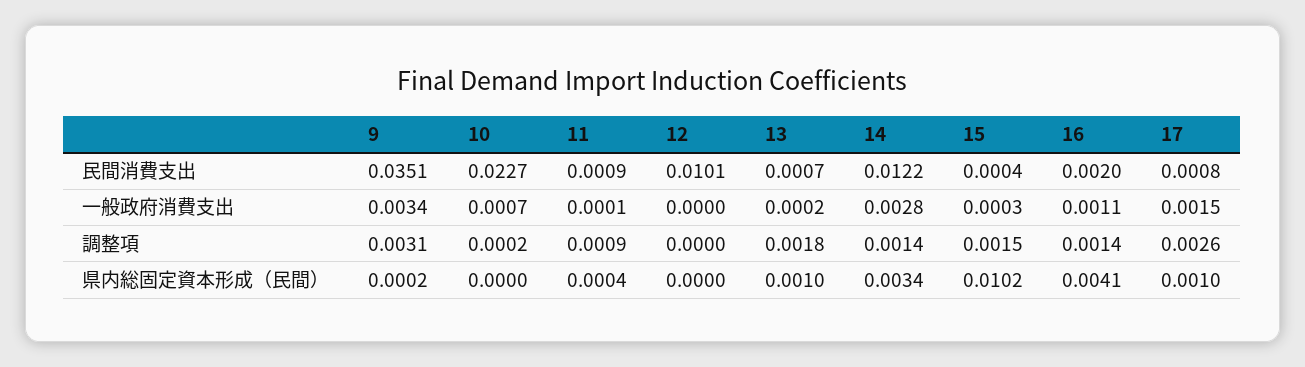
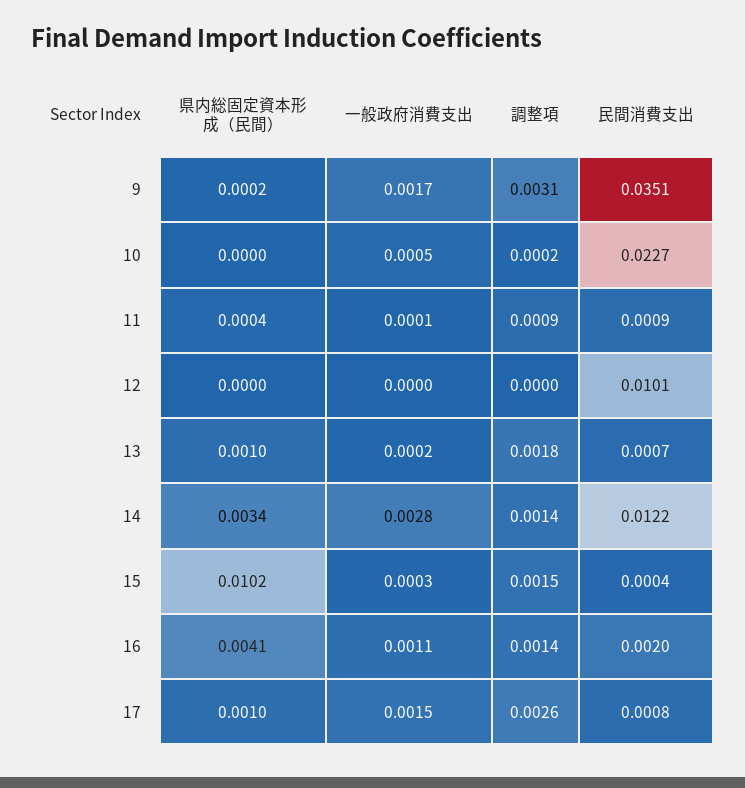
9, 一般政府消費支出: 0.0034 -> 0.0017
10, 一般政府消費支出: 0.0007 -> 0.0005

